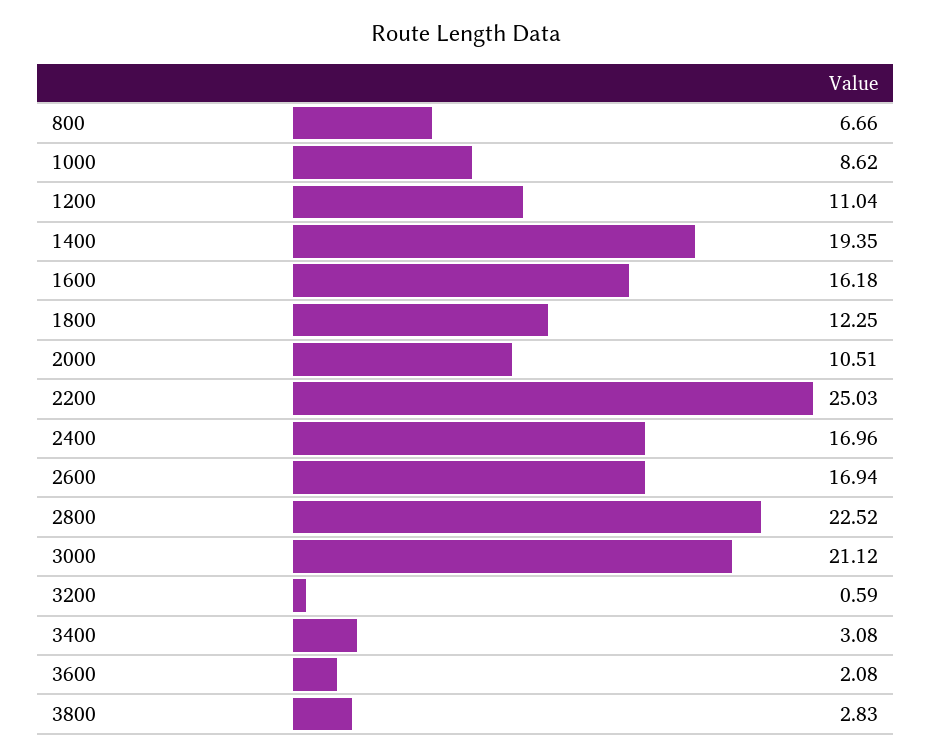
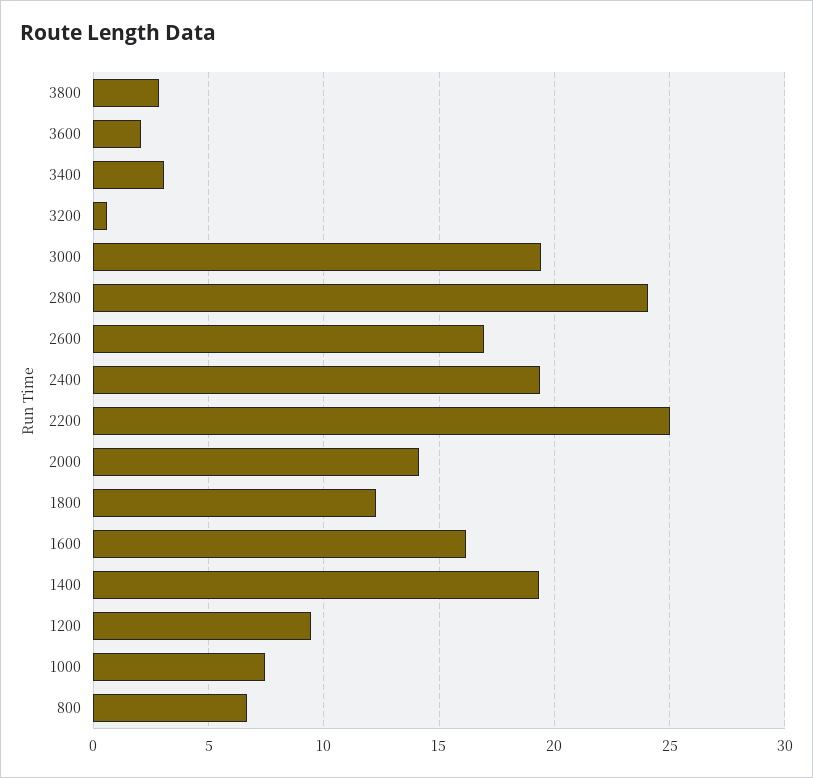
1000: 8.62 -> 7.5
1200: 11.04 -> 9.5
2000: 10.51 -> 14
2400: 16.96 -> 19.5
2800: 22.52 -> 24
3000: 21.12 -> 19.5

